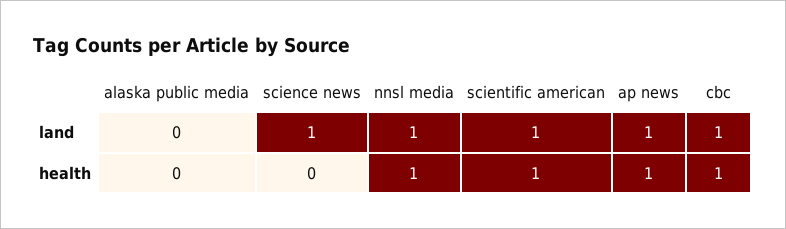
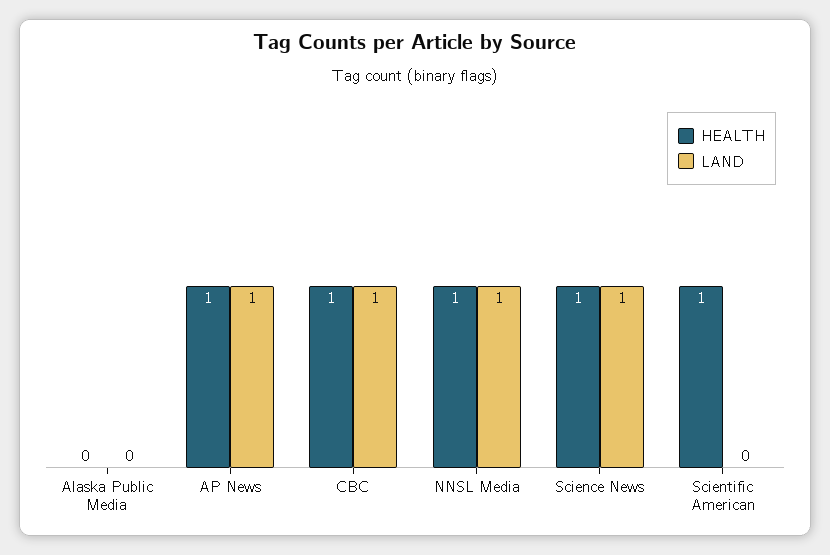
land, scientific american: 1 -> 0
health, science news: 0 -> 1

